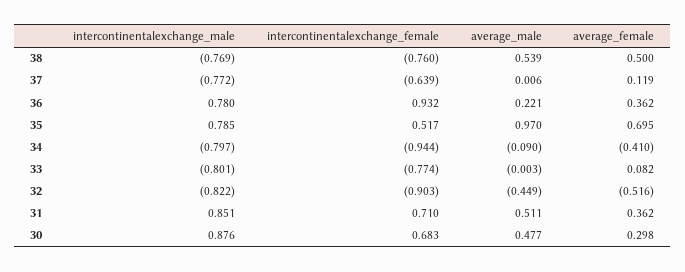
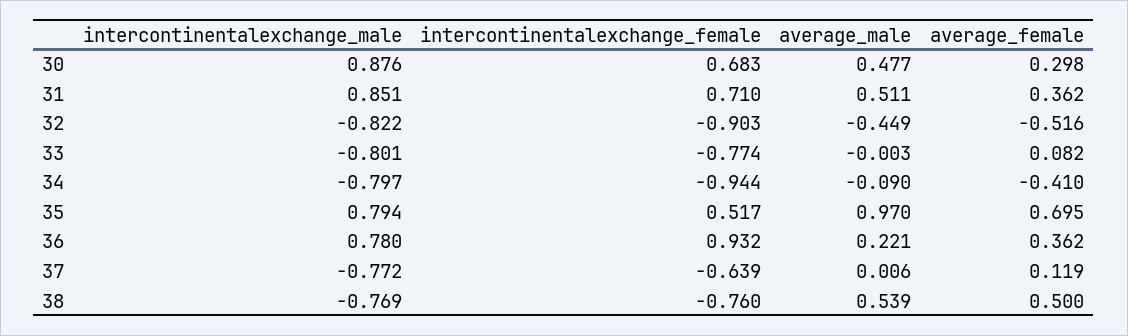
intercontinentalexchange_male, 35: 0.785 -> 0.794

